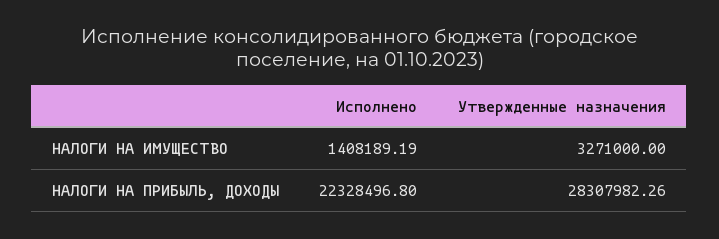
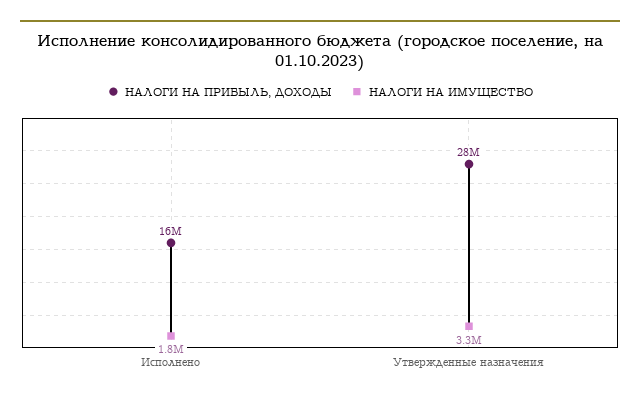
НАЛОГИ НА ИМУЩЕСТВО, Исполнено: 1408189.19 -> 1800000
НАЛОГИ НА ПРИБЫЛЬ, ДОХОДЫ, Исполнено: 22328496.8 -> 16000000

